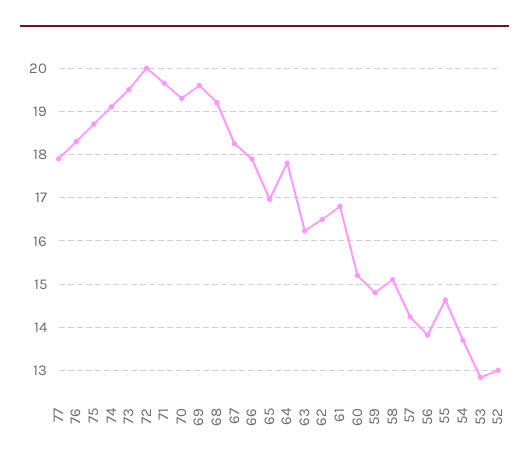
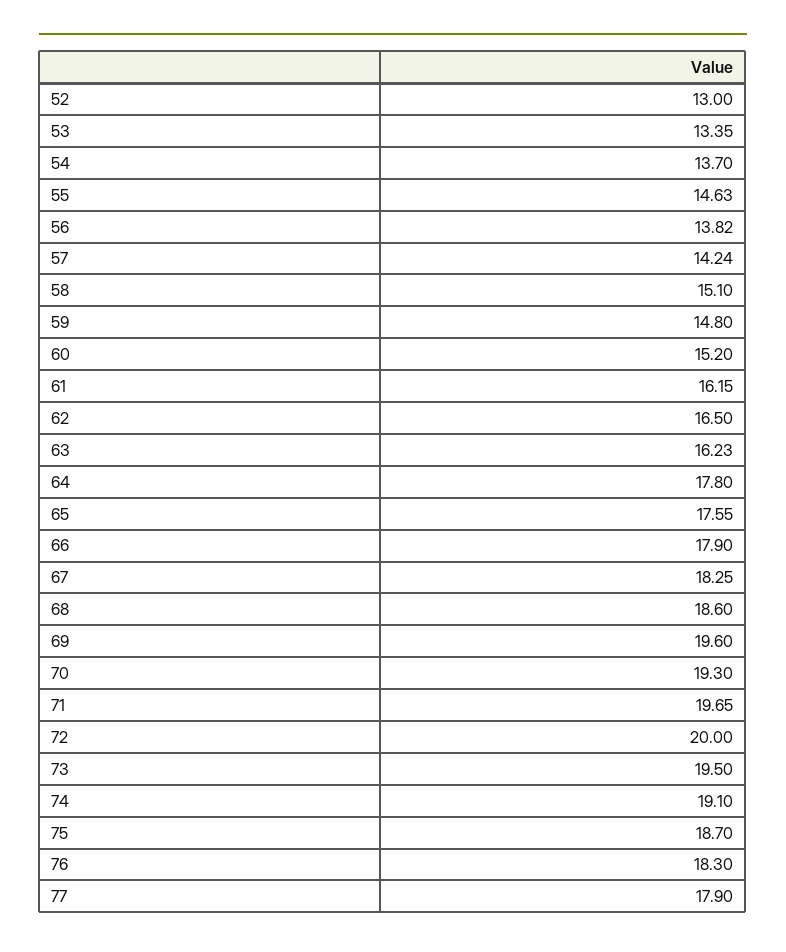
68: 19.2 -> 18.6
65: 17 -> 17.55
61: 16.8 -> 16.15
53: 12.8 -> 13.35

